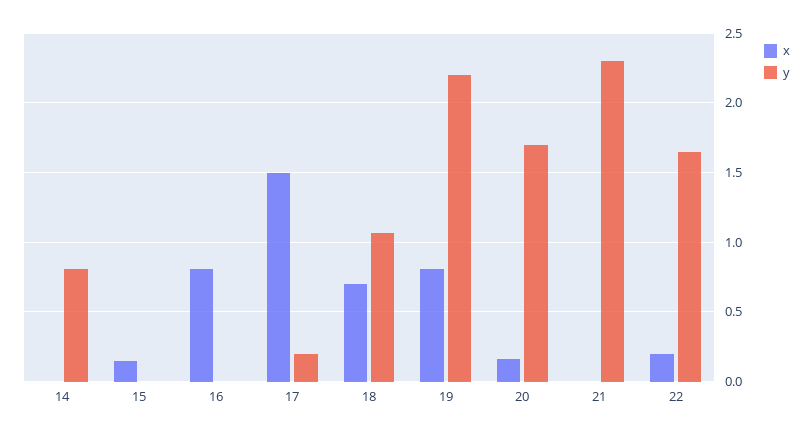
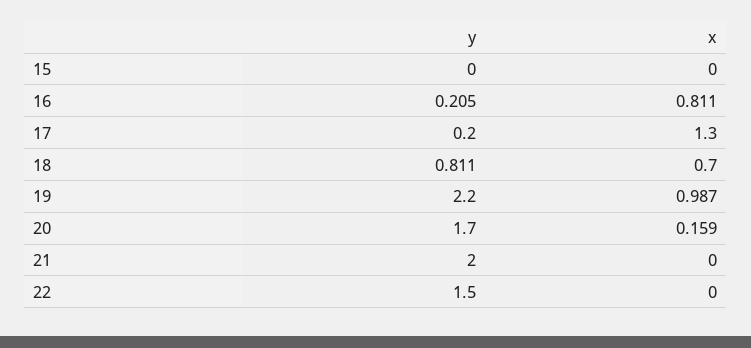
x, 14: 0 -> none
y, 14: 0.8 -> none
x, 15: 0.15 -> 0
y, 16: 0 -> 0.205
x, 17: 1.5 -> 1.3
y, 18: 1.05 -> 0.811
x, 19: 0.8 -> 0.987
y, 21: 2.3 -> 2
x, 22: 0.2 -> 0
y, 22: 1.65 -> 1.5

